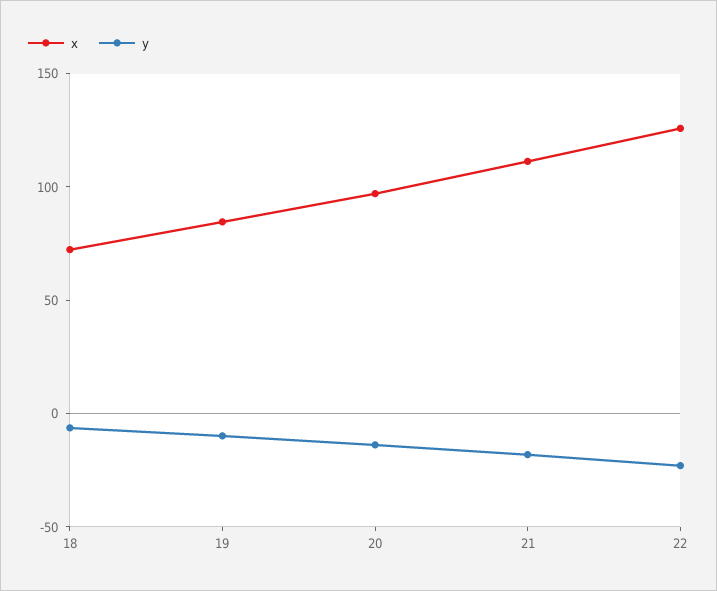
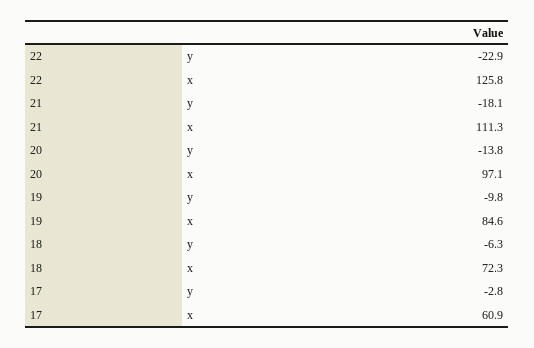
y, 17: none -> -2.8
x, 17: none -> 60.9

